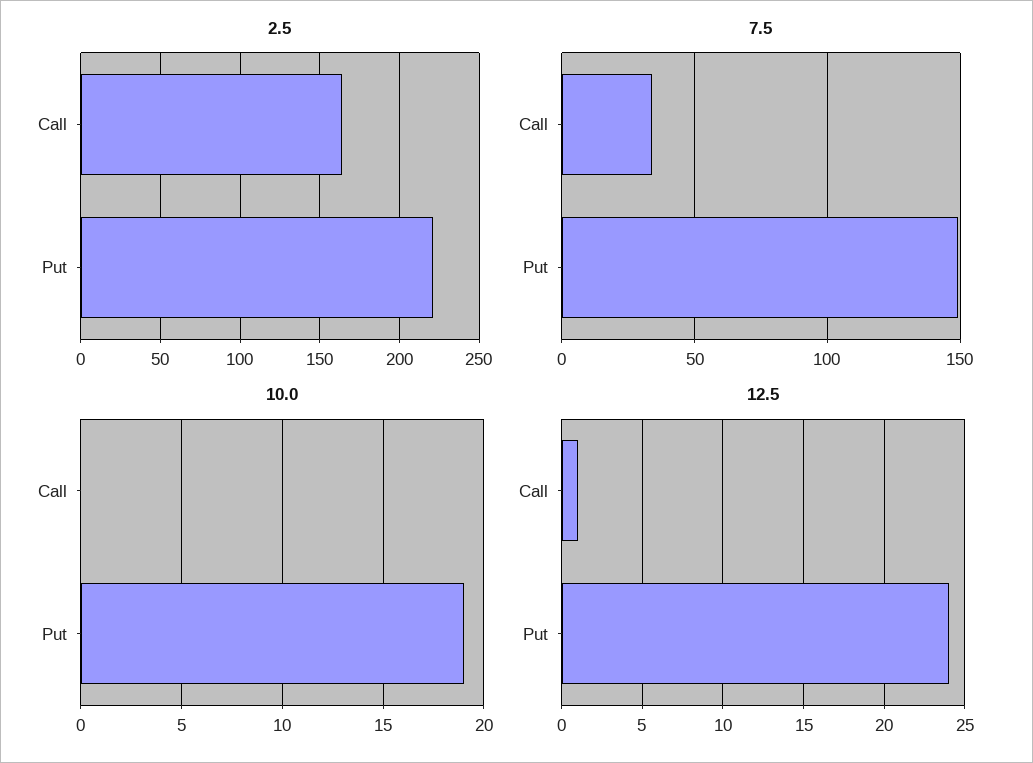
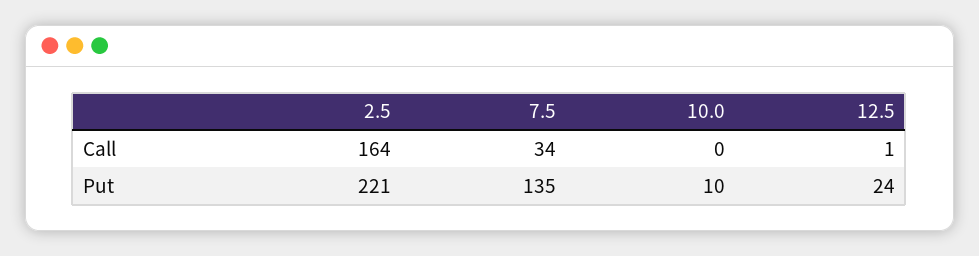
7.5, Put: 150 -> 135
10.0, Put: 19 -> 10

